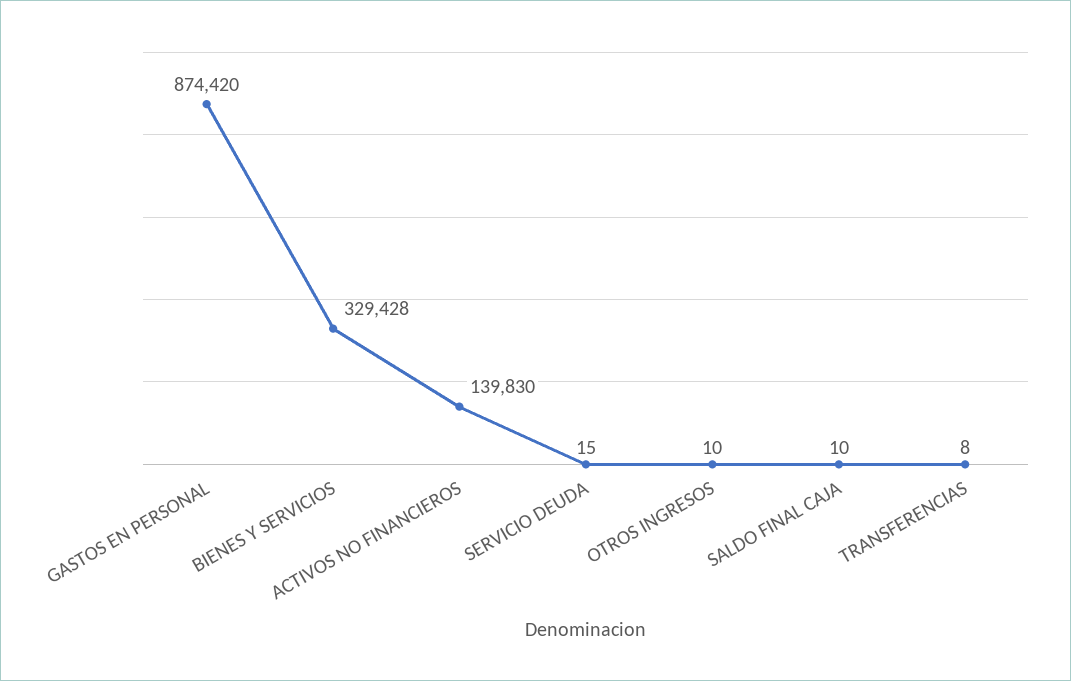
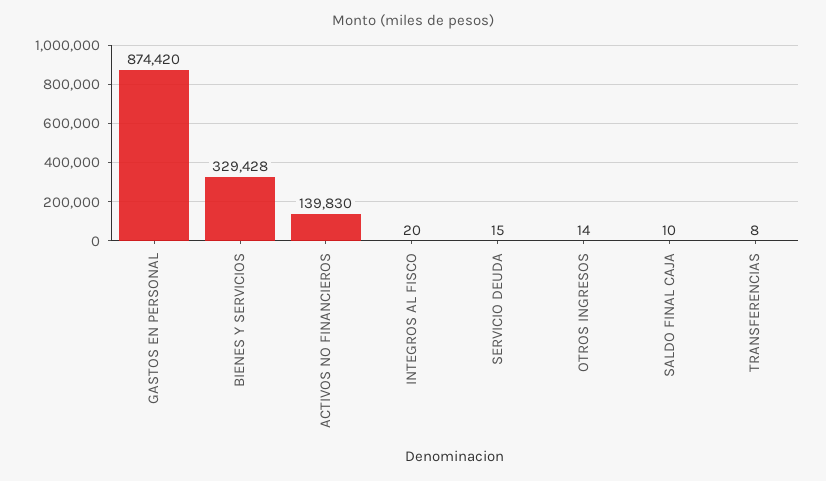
OTROS INGRESOS: 10 -> 14
INTEGROS AL FISCO: none -> 20

